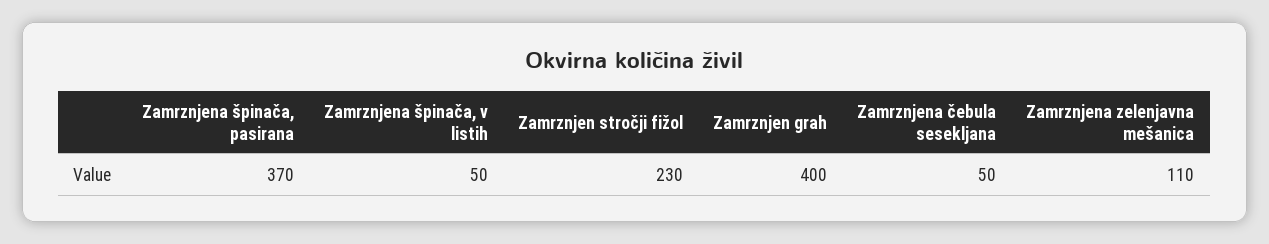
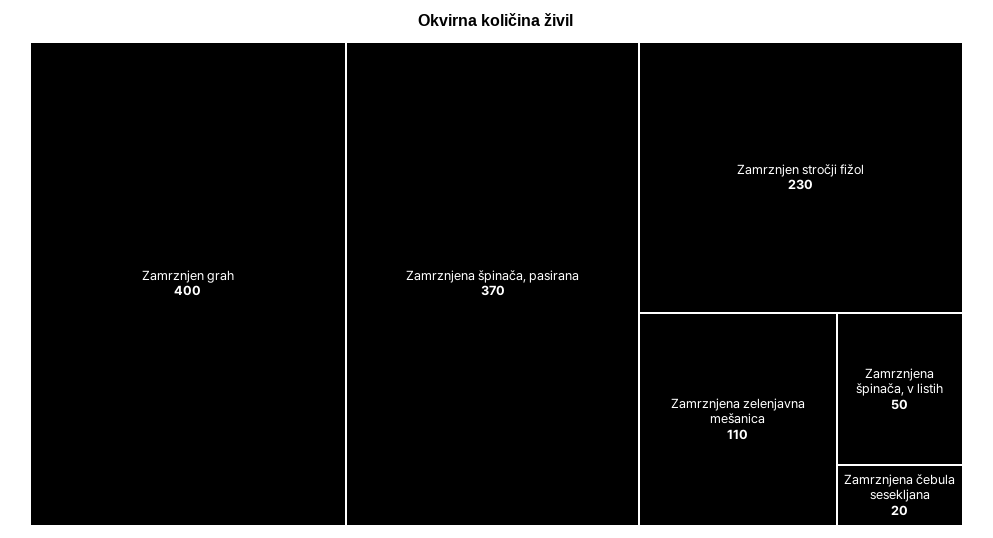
Zamrznjena čebula sesekljana: 50 -> 20

